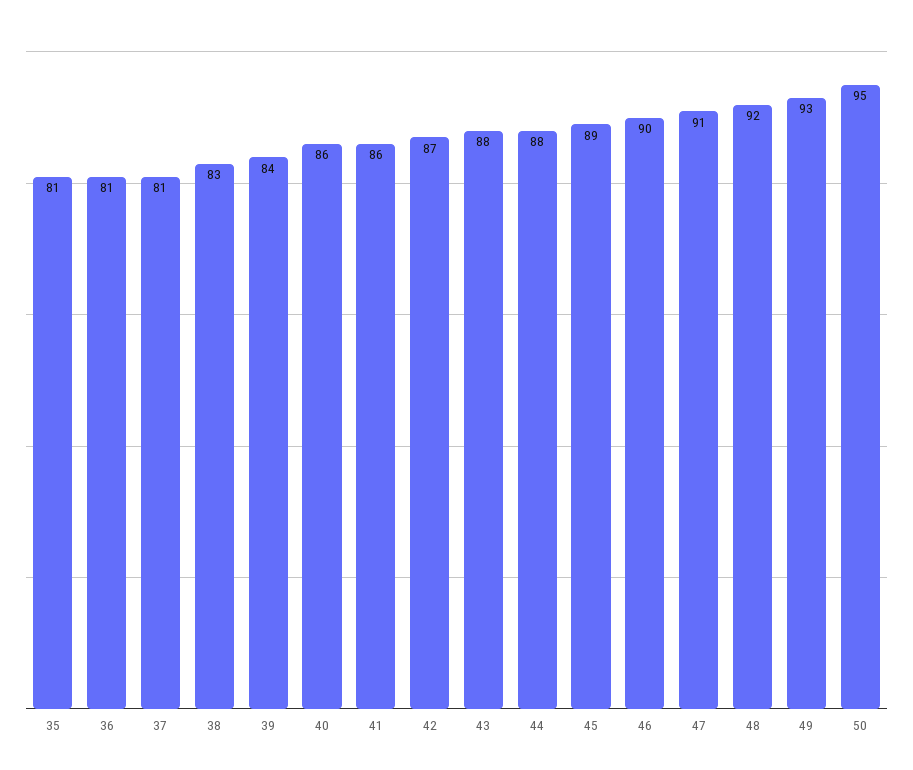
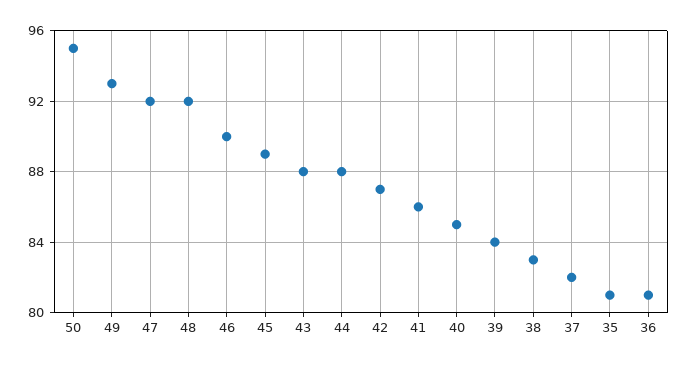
37: 81 -> 82
40: 86 -> 85
47: 91 -> 92

